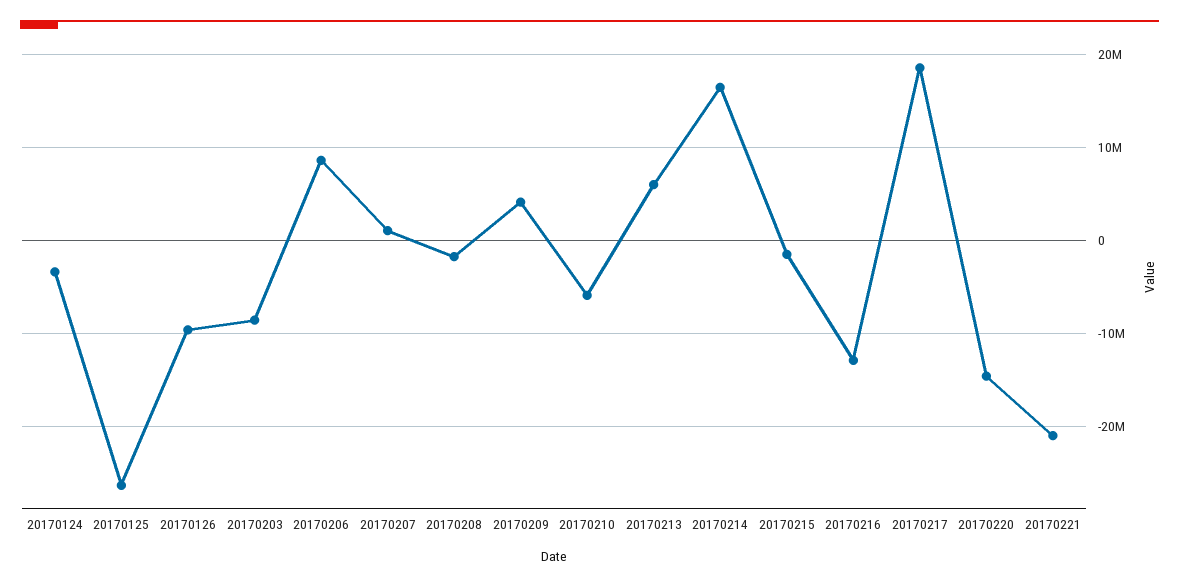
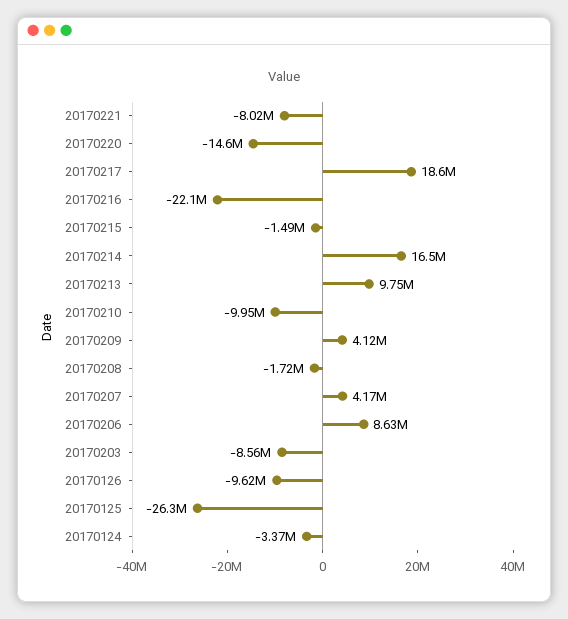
20170207: 1000000 -> 4170000
20170210: -6000000 -> -9950000
20170213: 6000000 -> 9750000
20170216: -13000000 -> -22100000
20170221: -21000000 -> -8020000

